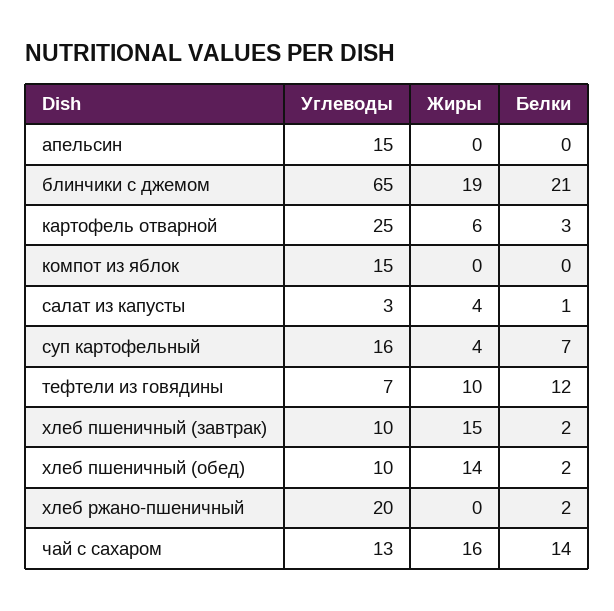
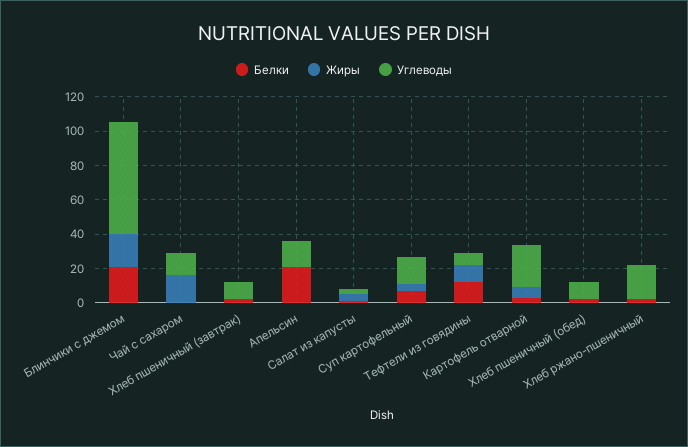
Белки, апельсин: 0 -> 20
Углеводы, компот из яблок: 15 -> none
Жиры, компот из яблок: 0 -> none
Белки, компот из яблок: 0 -> none
Жиры, хлеб пшеничный (завтрак): 15 -> 0
Жиры, хлеб пшеничный (обед): 14 -> 0
Белки, чай с сахаром: 14 -> 0

